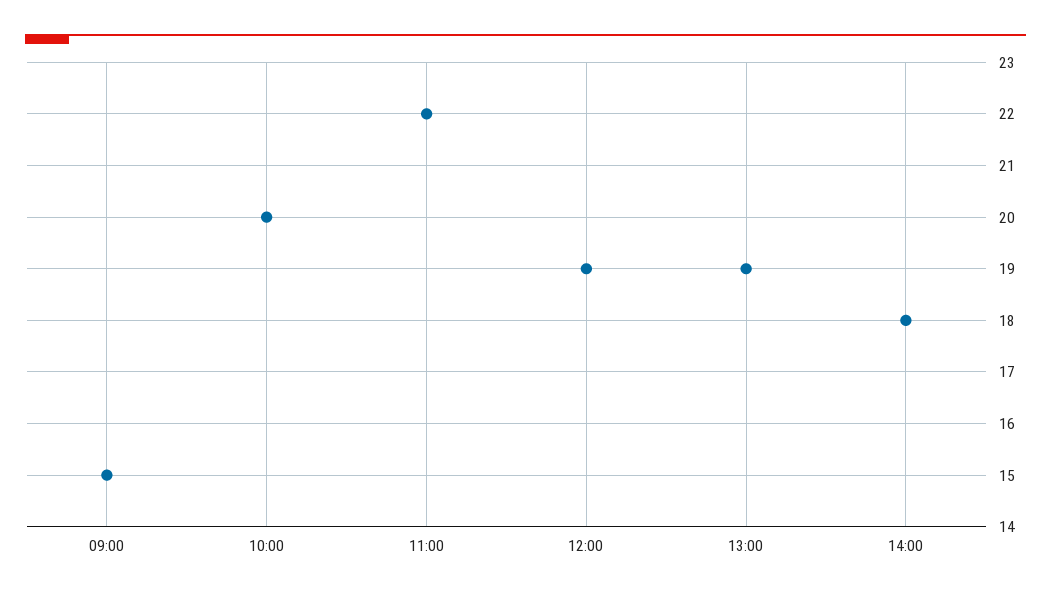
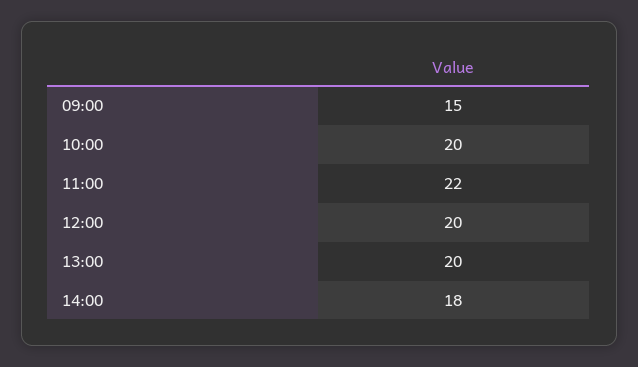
12:00: 19 -> 20
13:00: 19 -> 20

